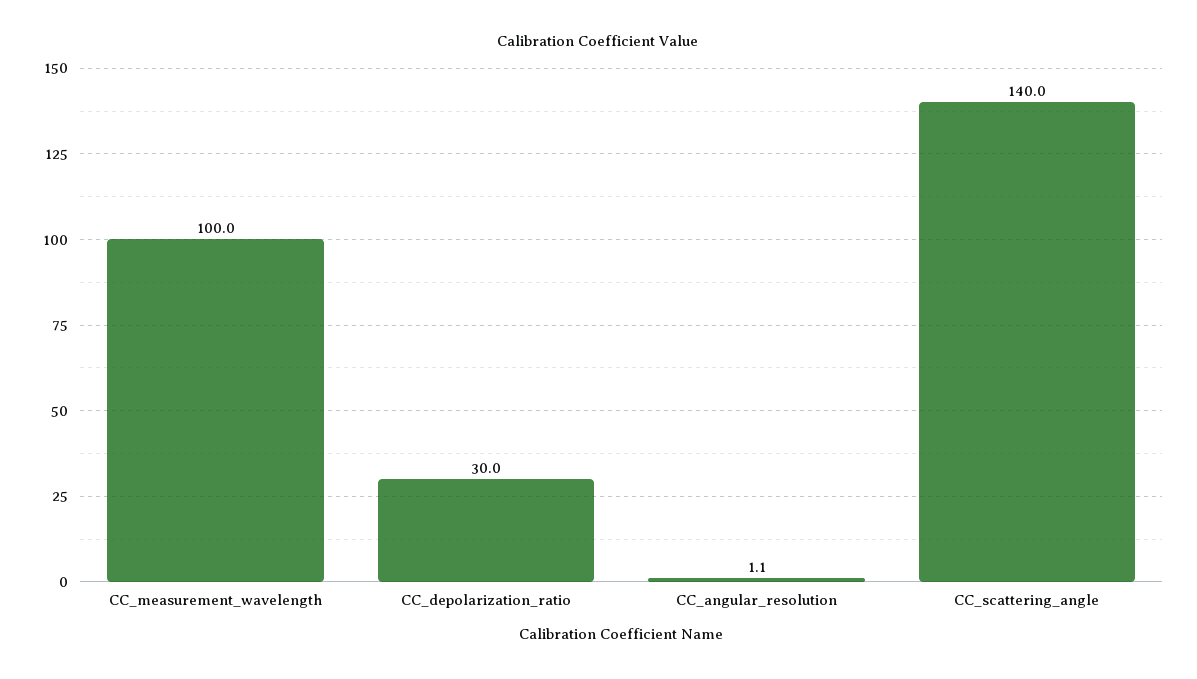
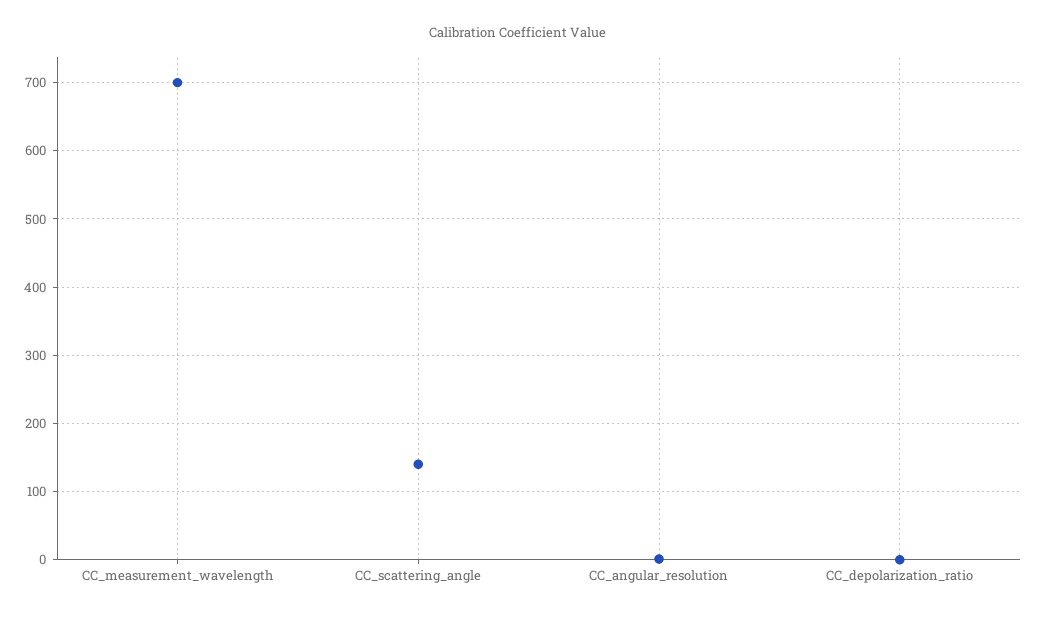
CC_measurement_wavelength: 100 -> 700
CC_depolarization_ratio: 30 -> 0

